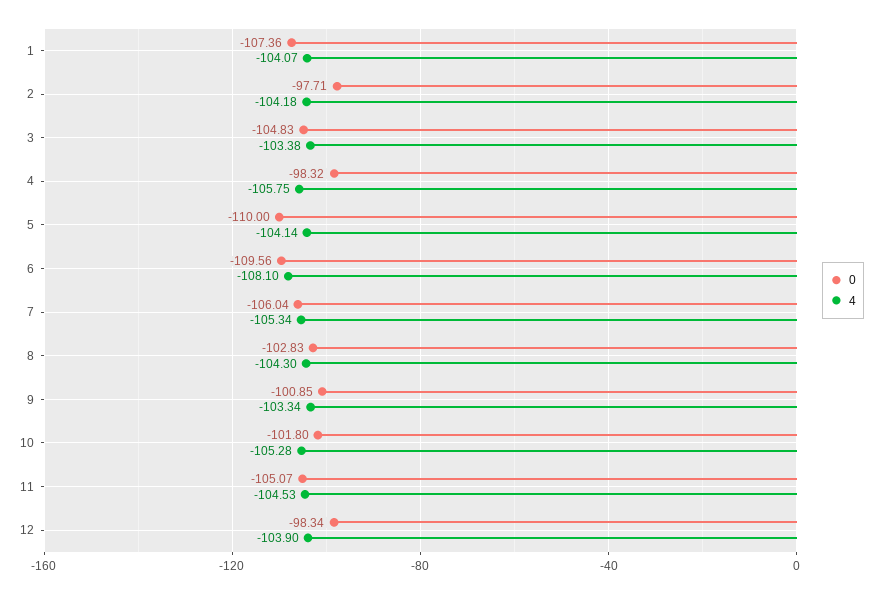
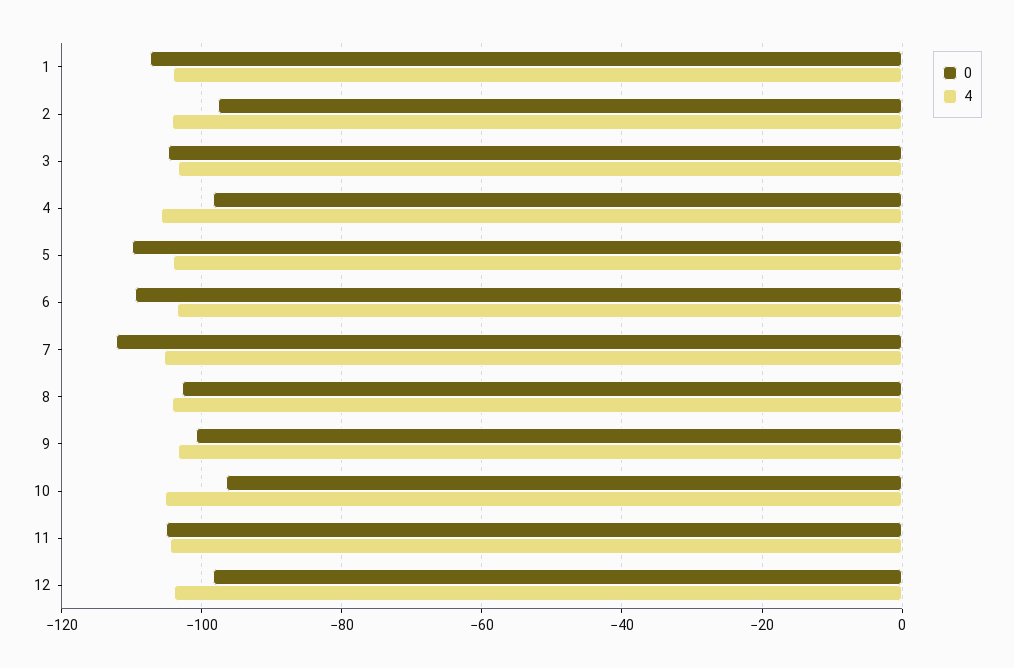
4, 6: -108.1 -> -104
0, 7: -106.04 -> -112
0, 10: -101.8 -> -96

